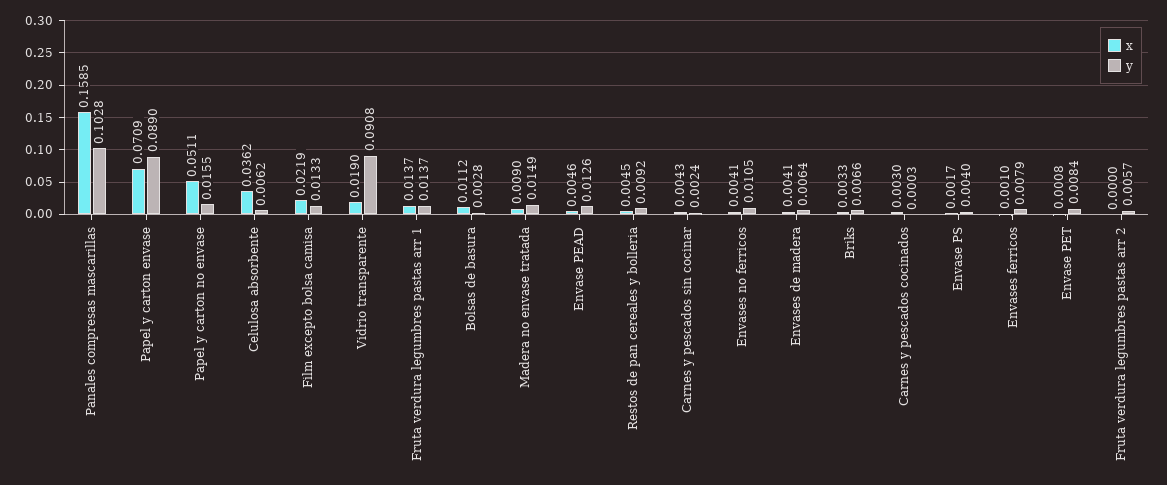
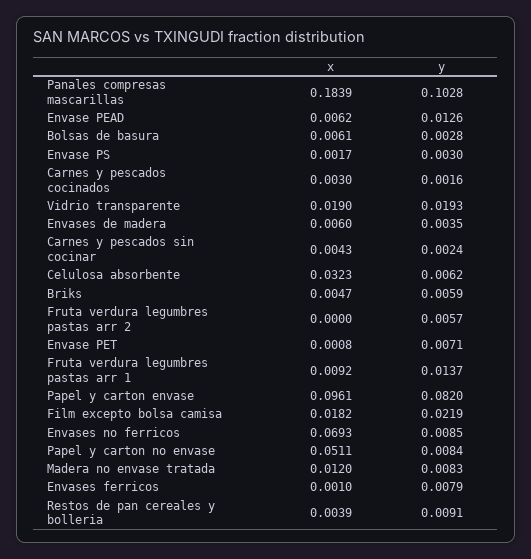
x, Panales compresas mascarillas: 0.1585 -> 0.1839
x, Papel y carton envase: 0.0709 -> 0.0961
y, Papel y carton envase: 0.089 -> 0.082
y, Papel y carton no envase: 0.0155 -> 0.0084
x, Celulosa absorbente: 0.0362 -> 0.0323
x, Film excepto bolsa camisa: 0.0219 -> 0.0182
y, Film excepto bolsa camisa: 0.0133 -> 0.0219
y, Vidrio transparente: 0.0908 -> 0.0193
x, Fruta verdura legumbres pastas arr 1: 0.0137 -> 0.0092
x, Bolsas de basura: 0.0112 -> 0.0061
x, Madera no envase tratada: 0.009 -> 0.012
y, Madera no envase tratada: 0.0149 -> 0.0083
x, Envase PEAD: 0.0046 -> 0.0062
x, Restos de pan cereales y bolleria: 0.0045 -> 0.0039
y, Restos de pan cereales y bolleria: 0.0092 -> 0.0091
x, Envases no ferricos: 0.0041 -> 0.0693
y, Envases no ferricos: 0.0105 -> 0.0085
x, Envases de madera: 0.0041 -> 0.006
y, Envases de madera: 0.0064 -> 0.0035
x, Briks: 0.0033 -> 0.0047
y, Briks: 0.0066 -> 0.0059
y, Carnes y pescados cocinados: 0.0003 -> 0.0016
y, Envase PS: 0.004 -> 0.003
y, Envase PET: 0.0084 -> 0.0071

